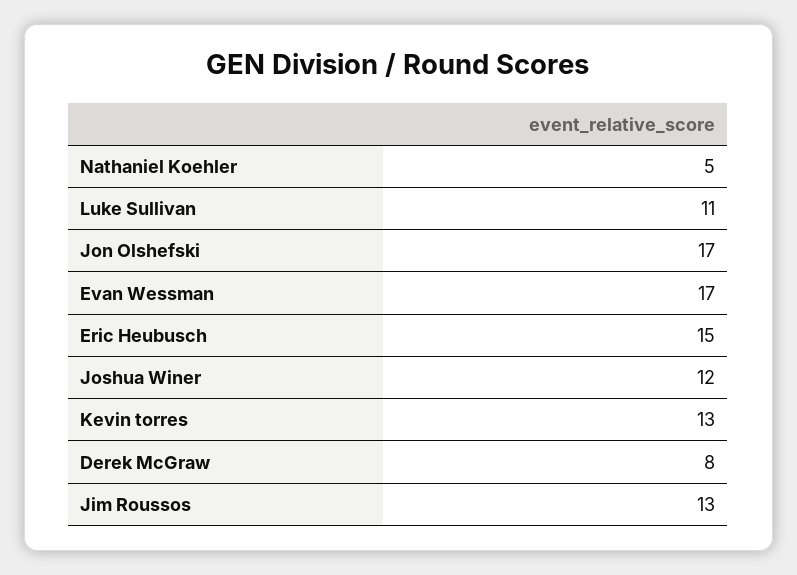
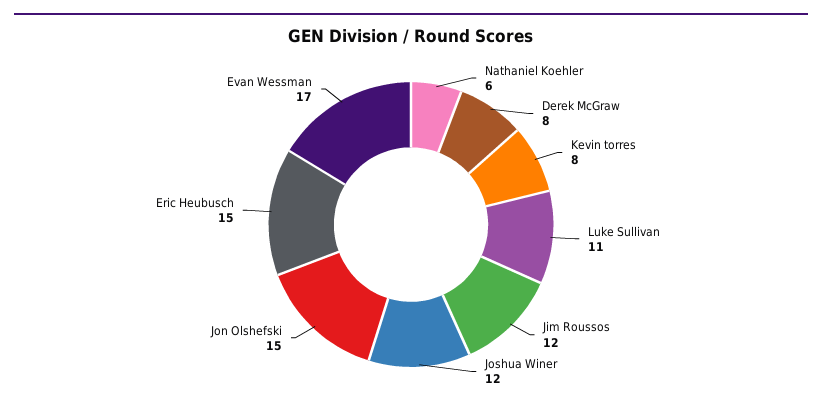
Nathaniel Koehler: 5 -> 6
Jon Olshefski: 17 -> 15
Kevin torres: 13 -> 8
Jim Roussos: 13 -> 12

